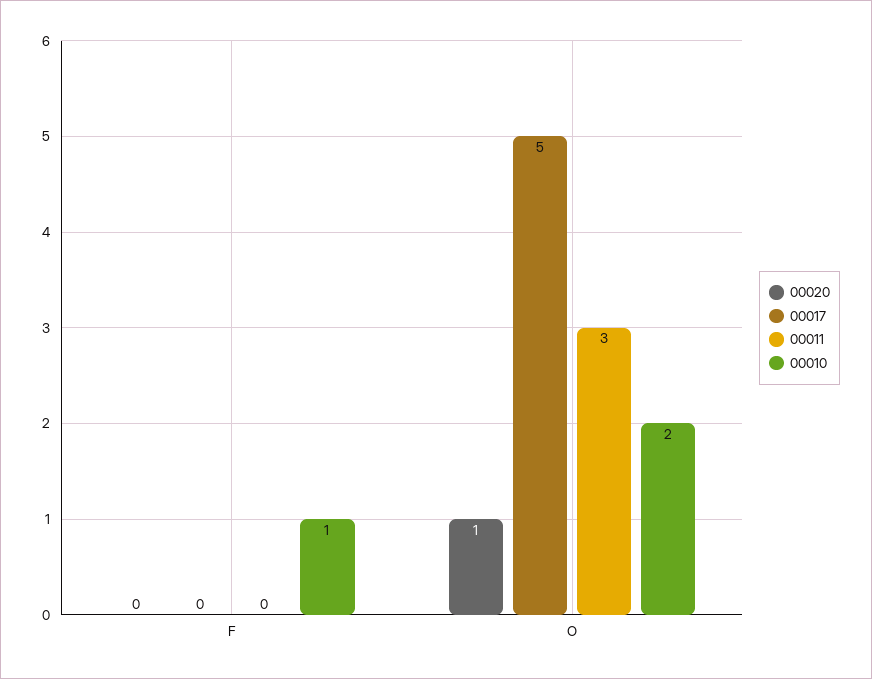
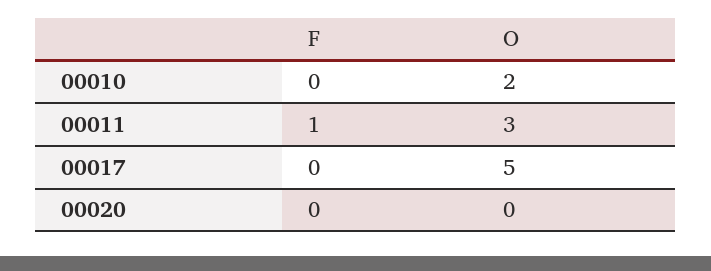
00011, F: 0 -> 1
00010, F: 1 -> 0
00020, O: 1 -> 0

